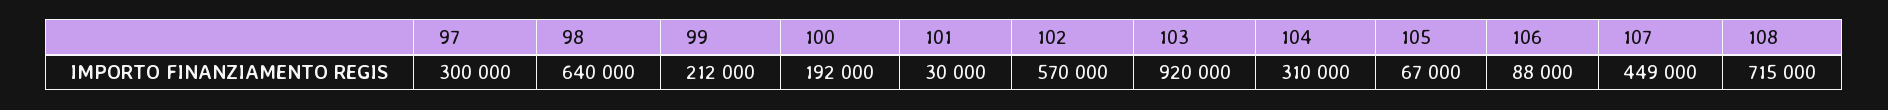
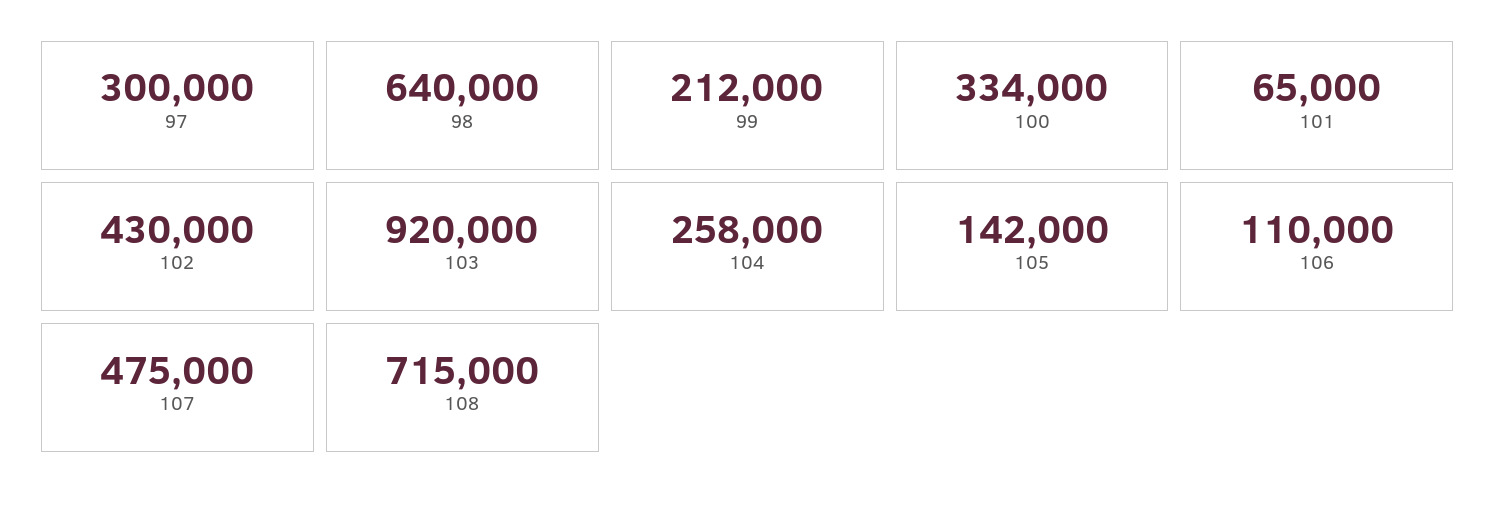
100: 192000 -> 334000
101: 30000 -> 65000
102: 570000 -> 430000
104: 310000 -> 258000
105: 67000 -> 142000
106: 88000 -> 110000
107: 449000 -> 475000

